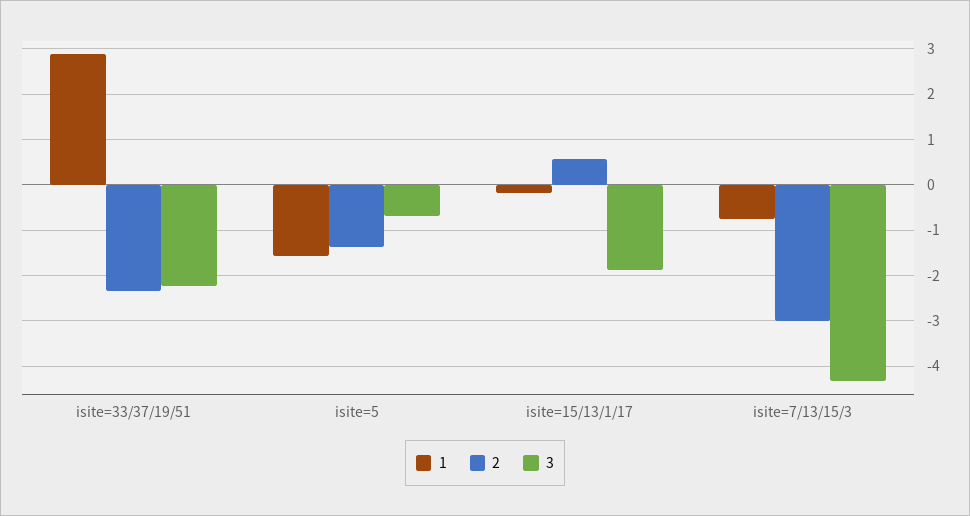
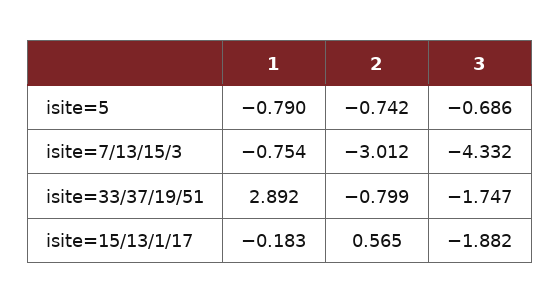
2, isite=33/37/19/51: -2.4 -> -0.799
3, isite=33/37/19/51: -2.2 -> -1.747
1, isite=5: -1.6 -> -0.79
2, isite=5: -1.4 -> -0.742

